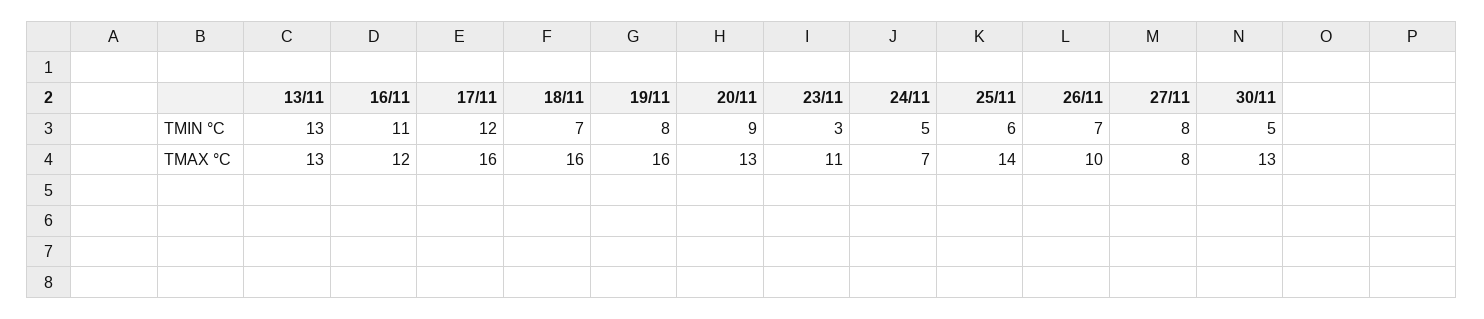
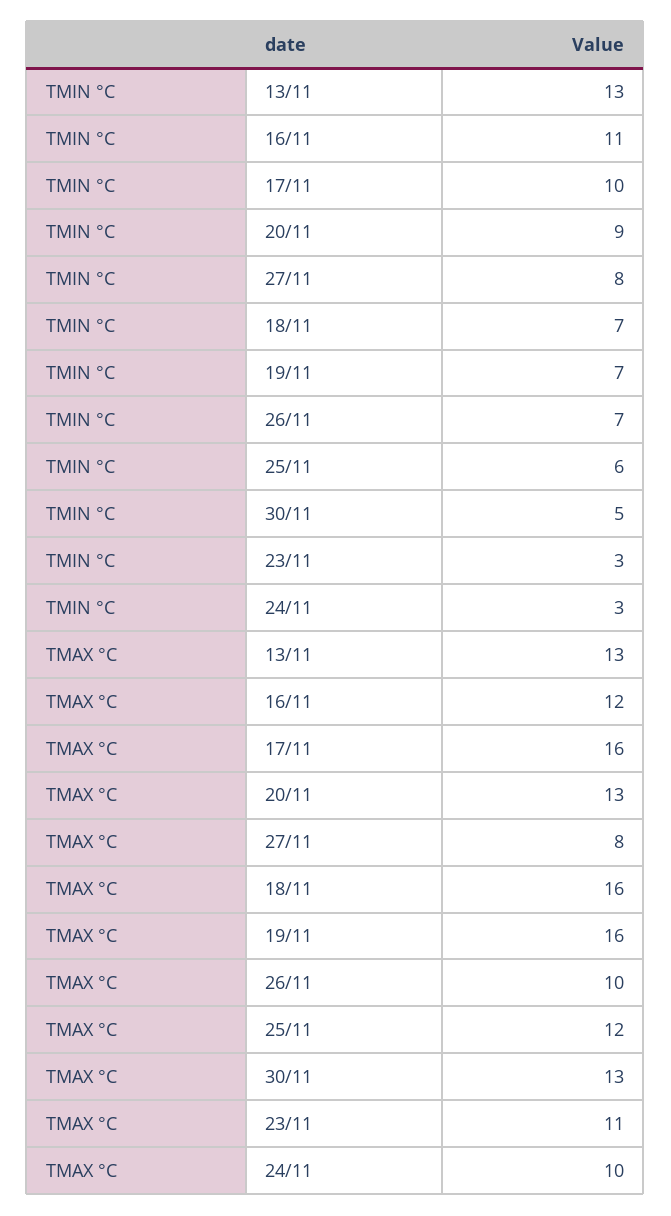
17/11, TMIN °C: 12 -> 10
19/11, TMIN °C: 8 -> 7
24/11, TMIN °C: 5 -> 3
24/11, TMAX °C: 7 -> 10
25/11, TMAX °C: 14 -> 12

